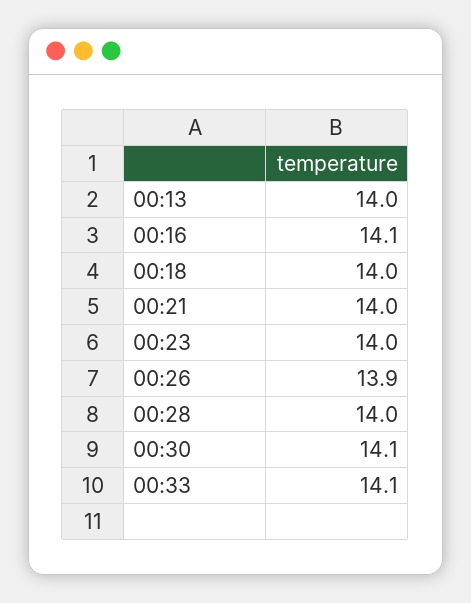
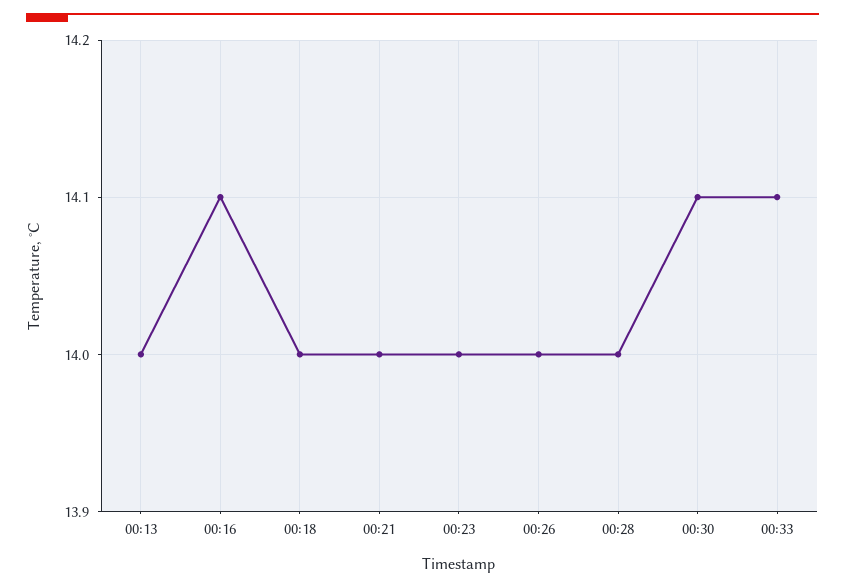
00:26: 13.9 -> 14

